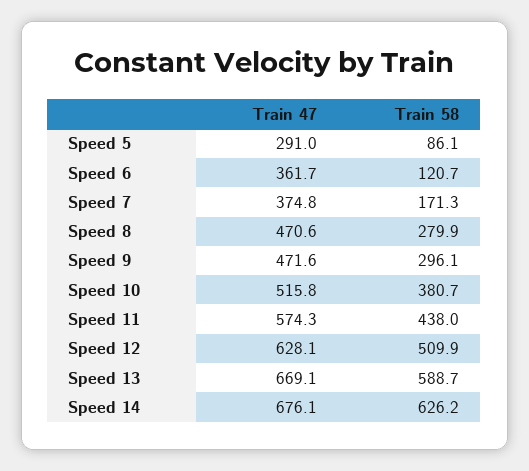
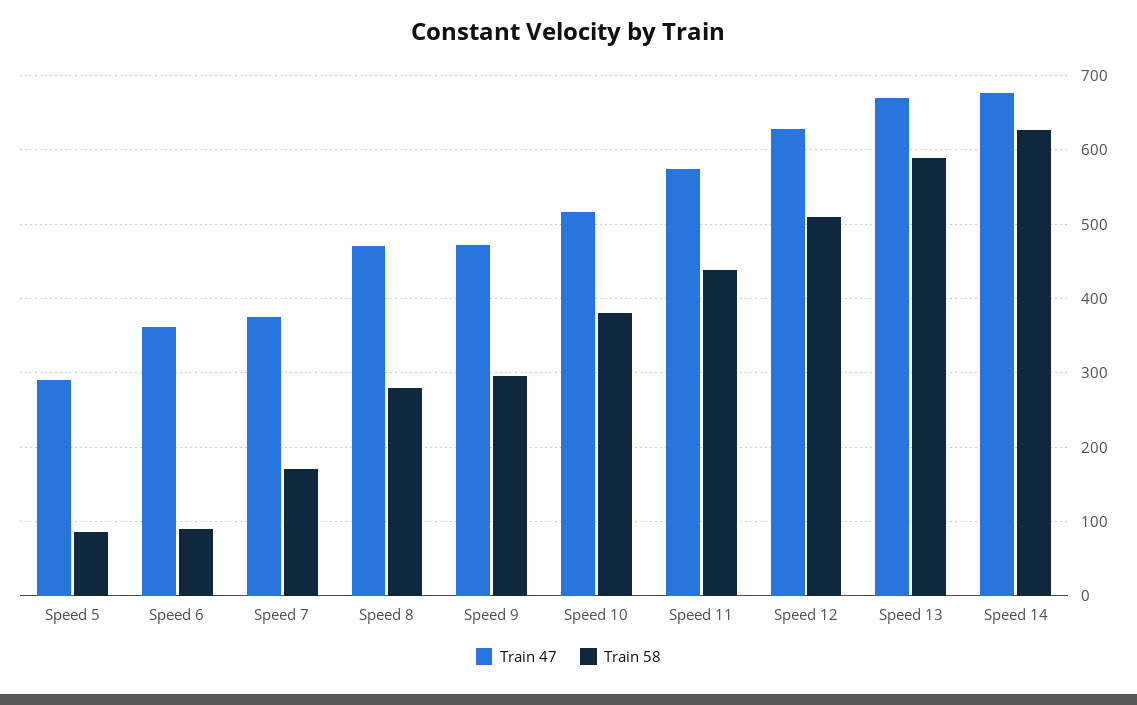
Train 58, Speed 6: 120.7 -> 90

